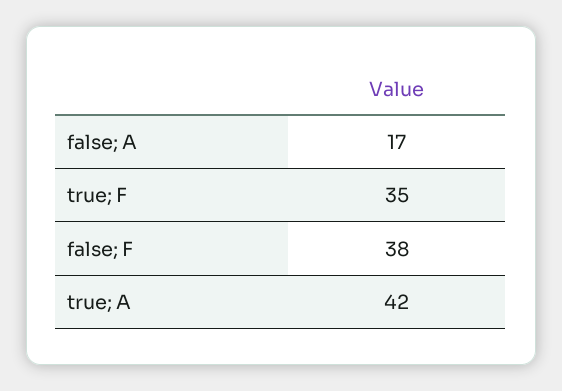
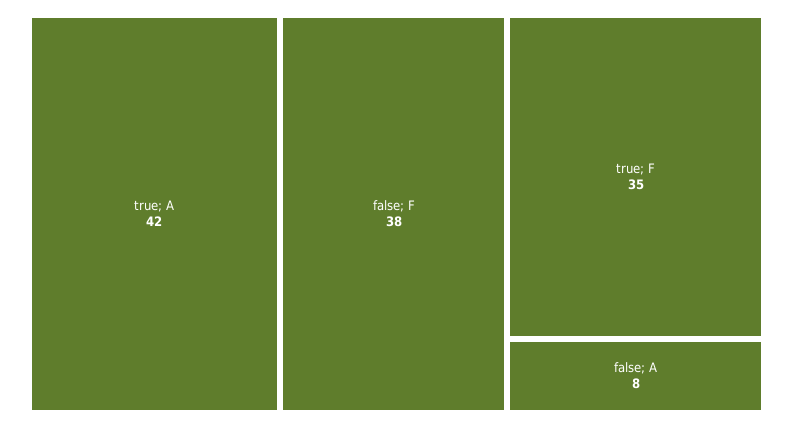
false; A: 17 -> 8

